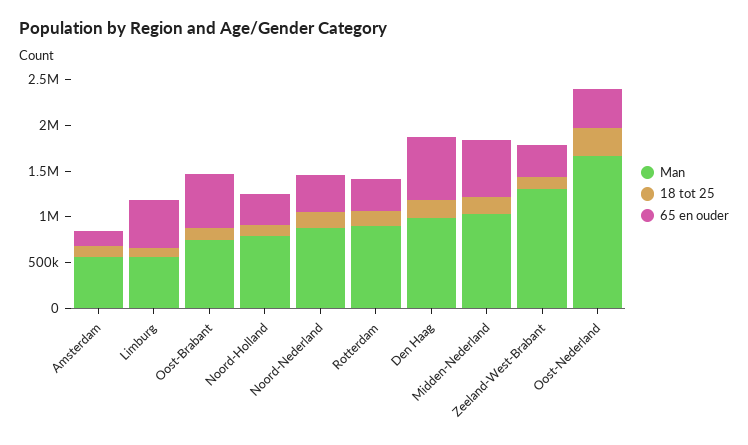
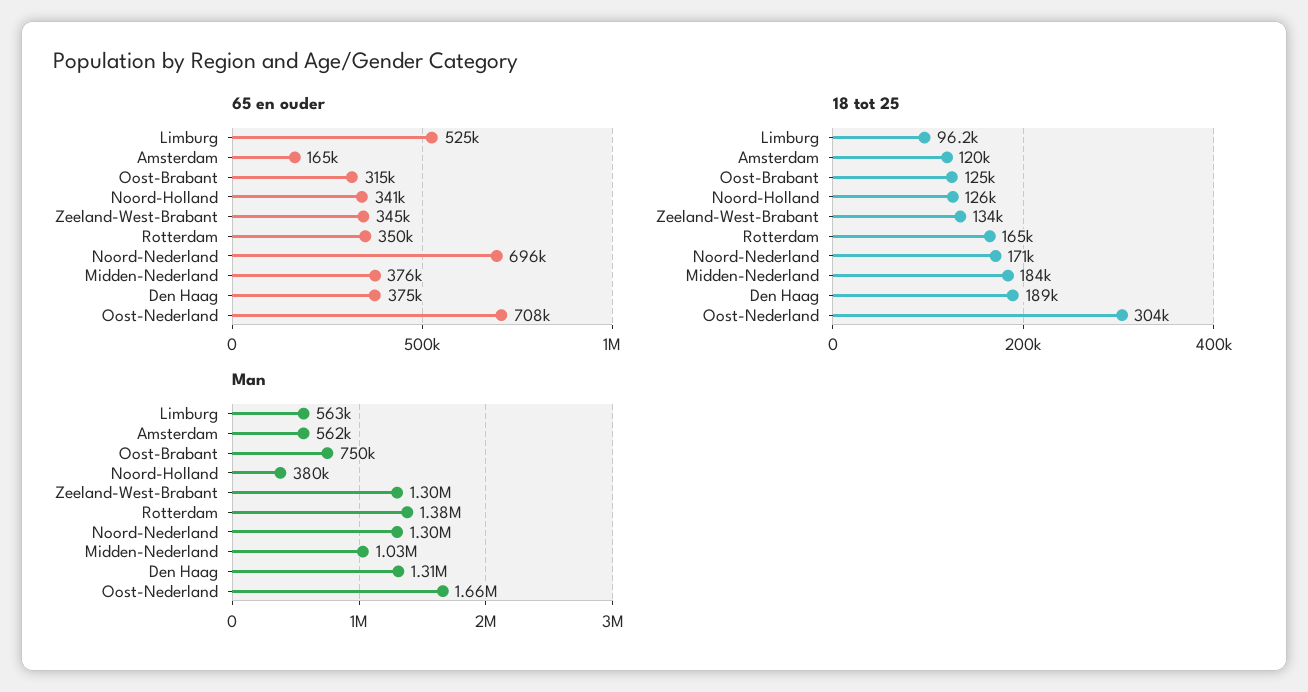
65 en ouder, Oost-Brabant: 600000 -> 315000
Man, Noord-Holland: 800000 -> 380000
Man, Noord-Nederland: 900000 -> 1300000
65 en ouder, Noord-Nederland: 400000 -> 696000
Man, Rotterdam: 900000 -> 1380000
Man, Den Haag: 1000000 -> 1310000
65 en ouder, Den Haag: 700000 -> 375000
65 en ouder, Midden-Nederland: 600000 -> 376000
65 en ouder, Oost-Nederland: 400000 -> 708000

